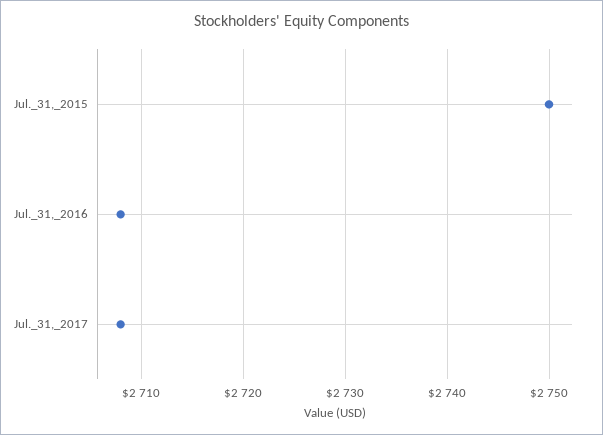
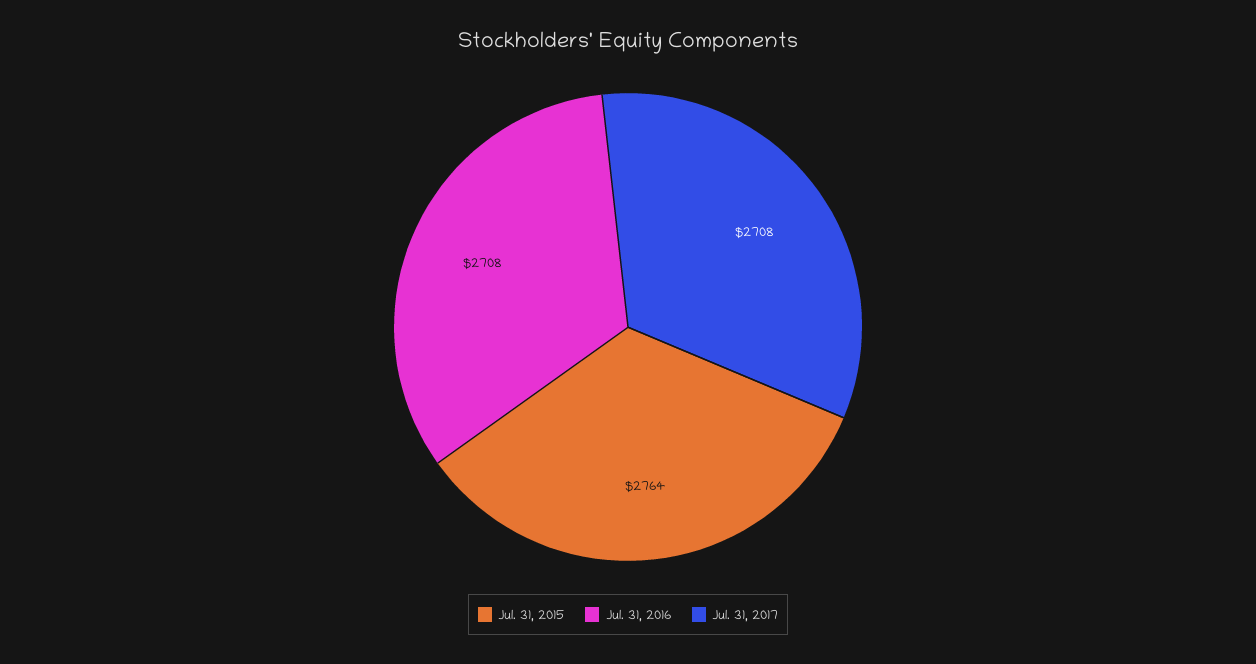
Jul._31,_2015: 2750 -> 2764

